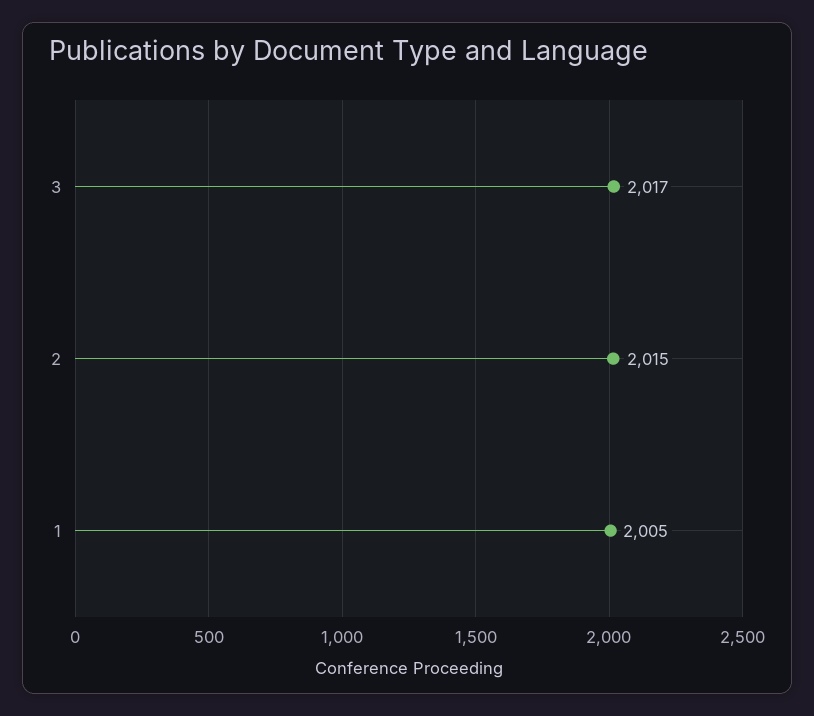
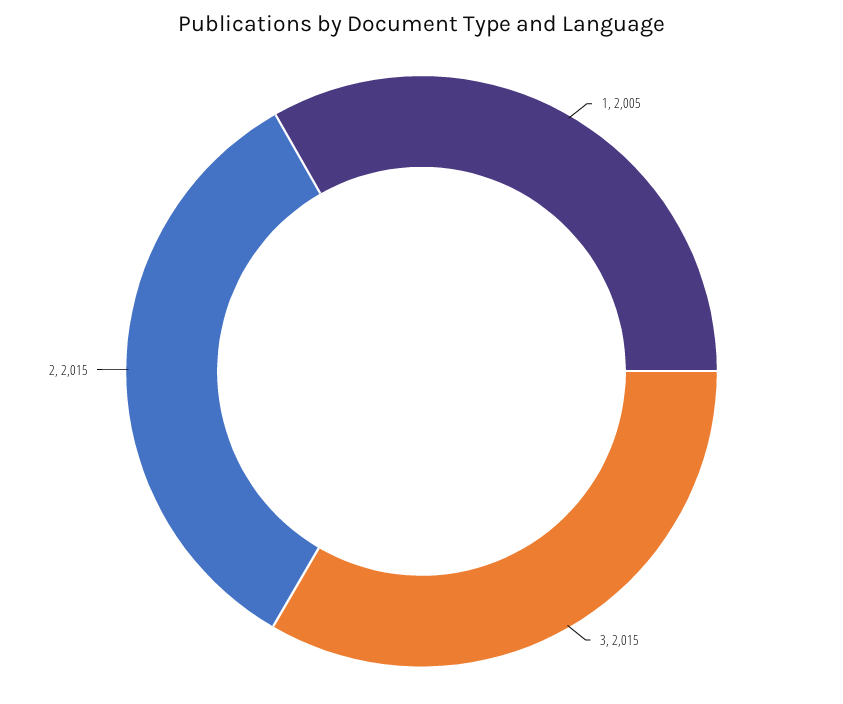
3: 2017 -> 2015

